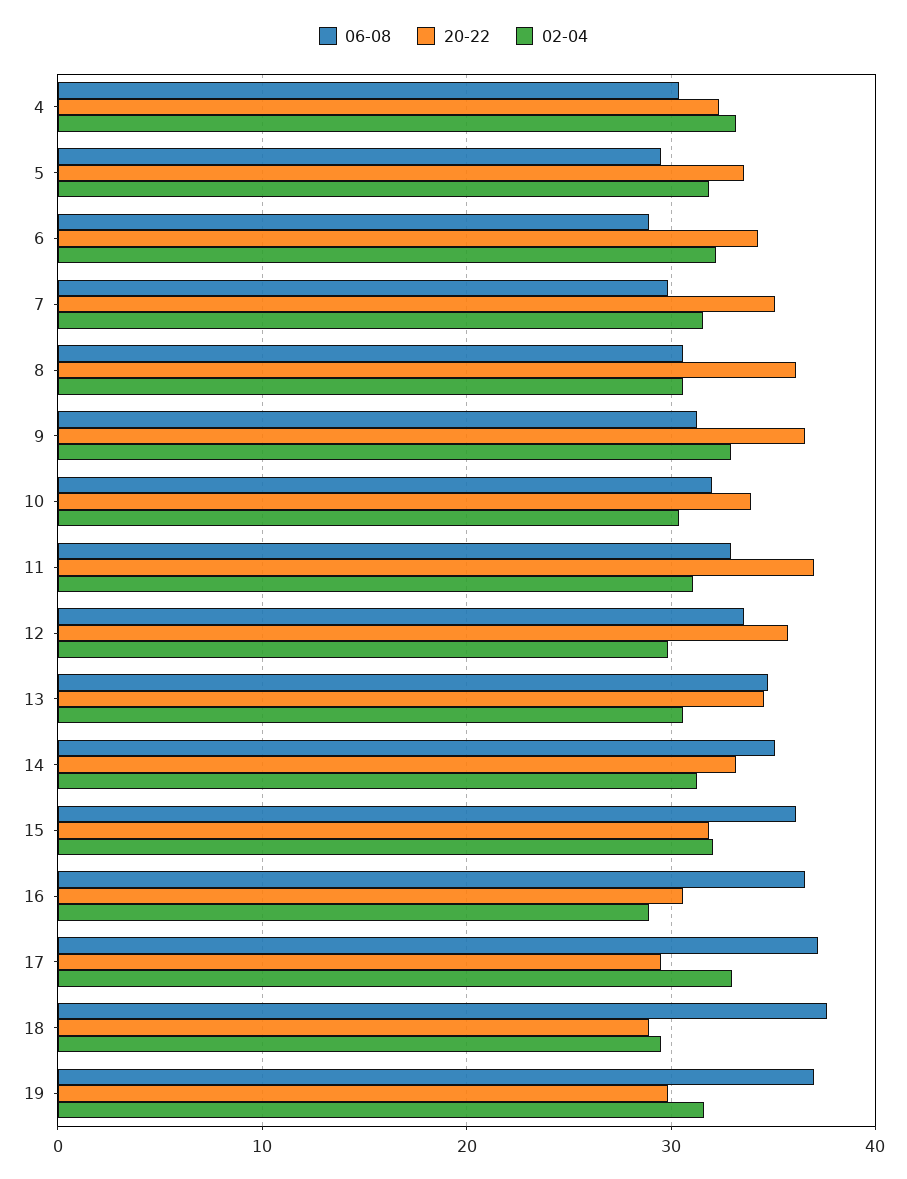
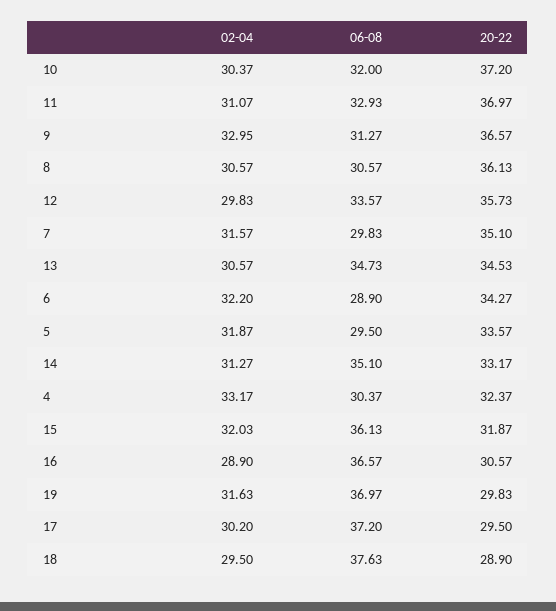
20-22, 10: 34 -> 37.2
02-04, 17: 33 -> 30.2

